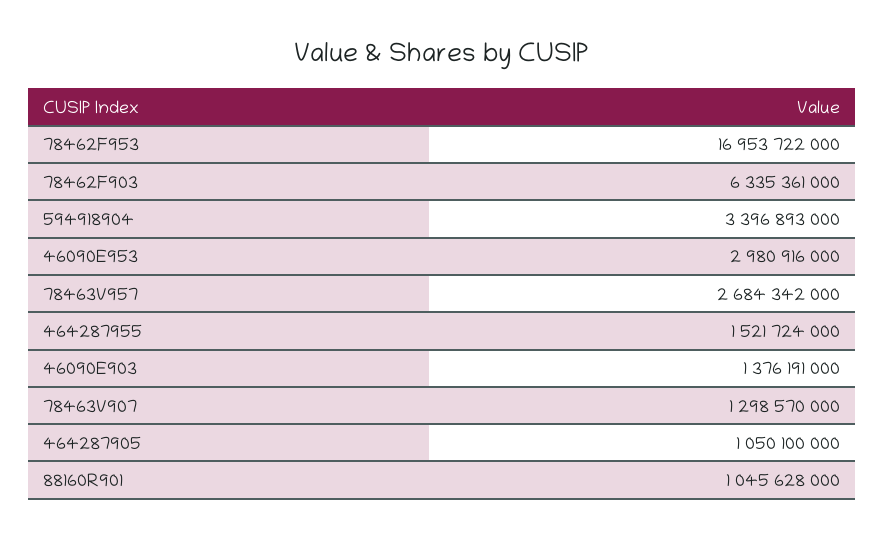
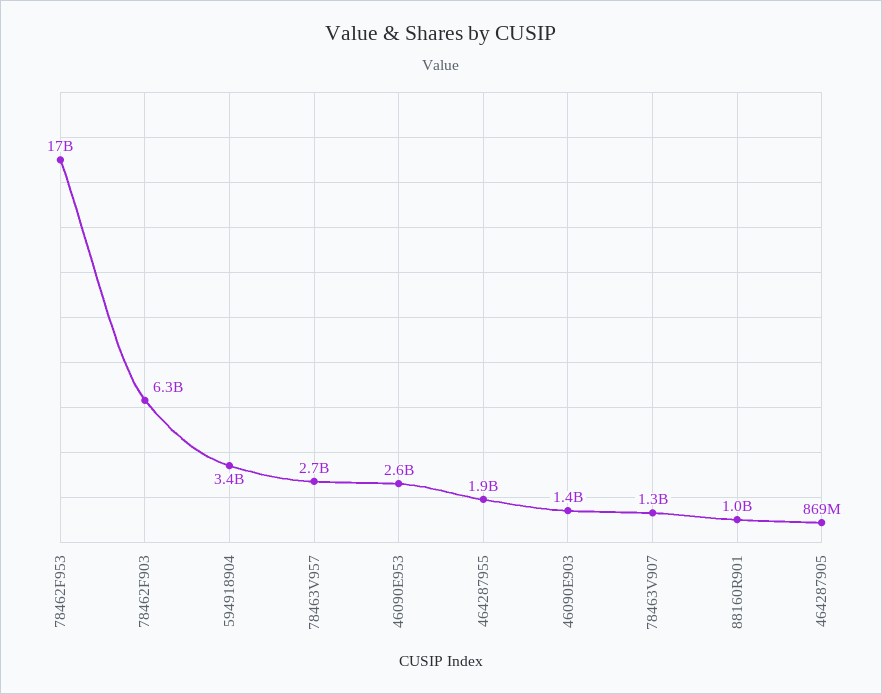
46090E953: 2980916000 -> 2600000000
464287955: 1521724000 -> 1900000000
464287905: 1050100000 -> 869000000

